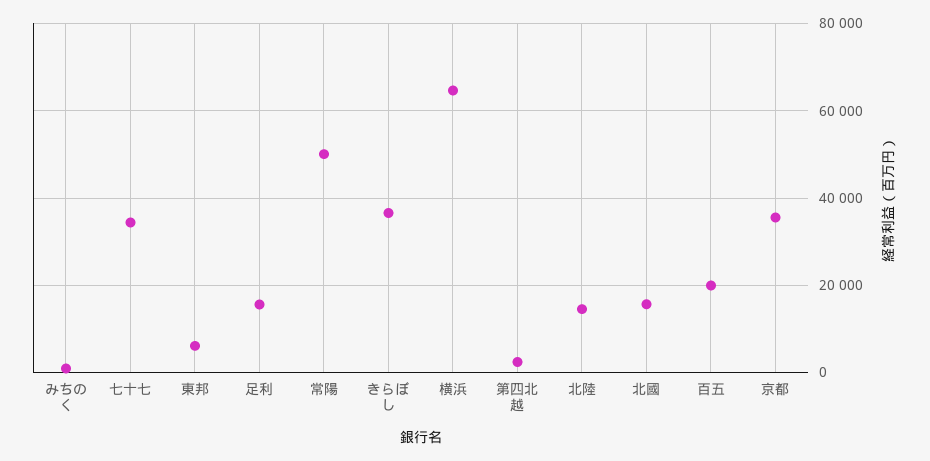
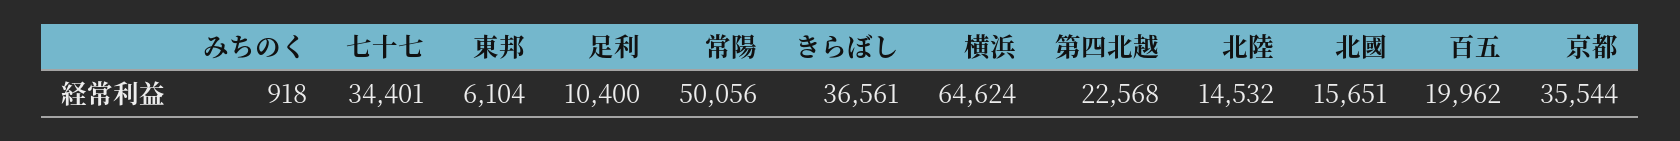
足利: 16000 -> 10400
第四北越: 2000 -> 22568

